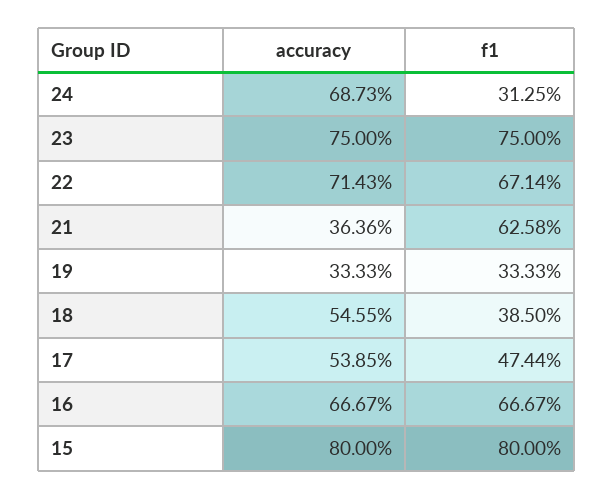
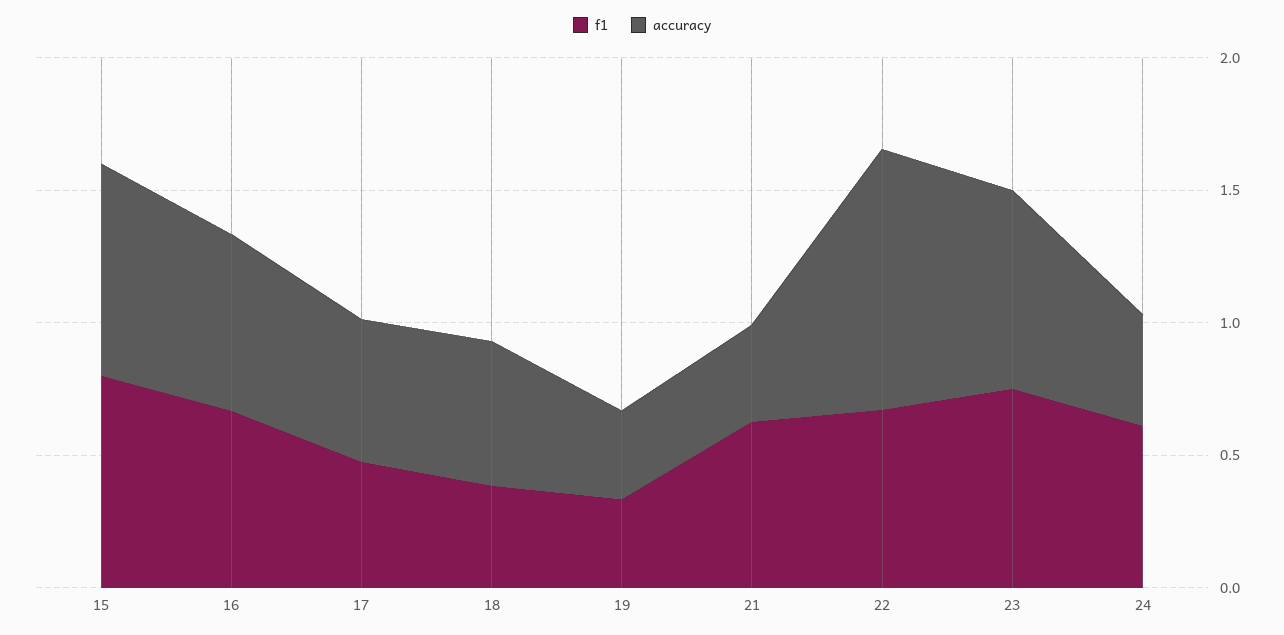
accuracy, 24: 0.6873 -> 0.4
f1, 24: 0.3125 -> 0.6
accuracy, 22: 0.7143 -> 1

